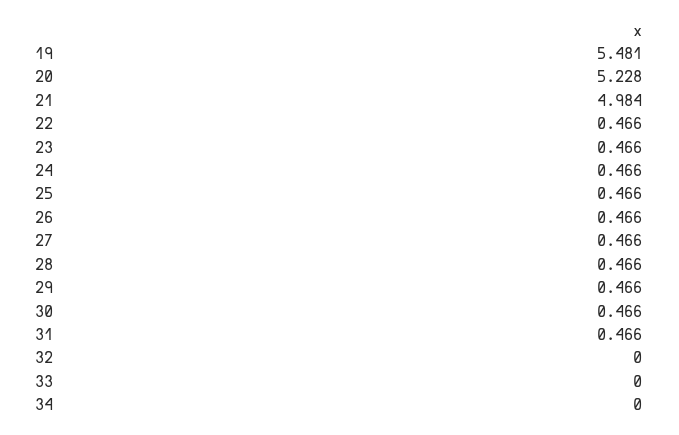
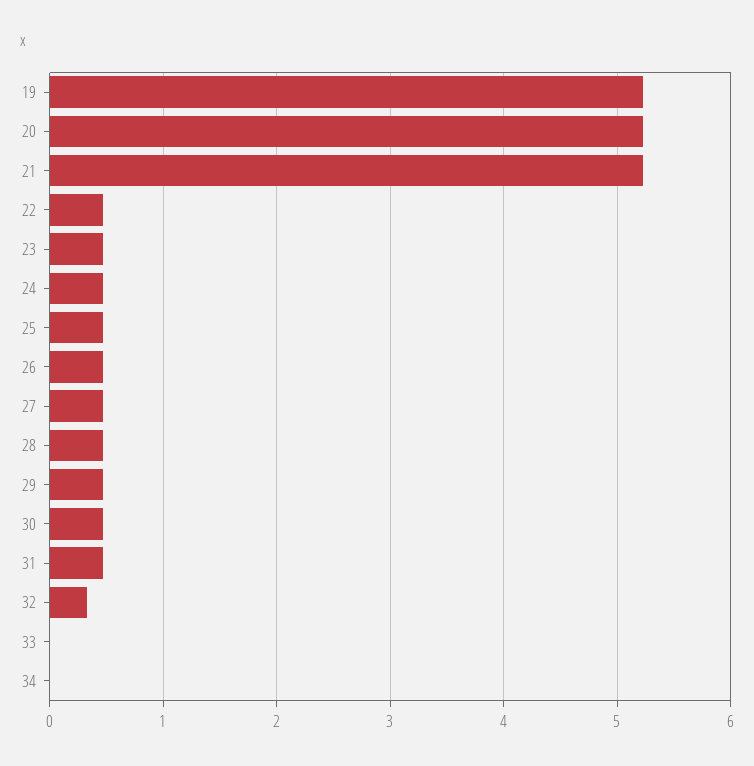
19: 5.481 -> 5.2
21: 4.984 -> 5.2
32: 0 -> 0.3

